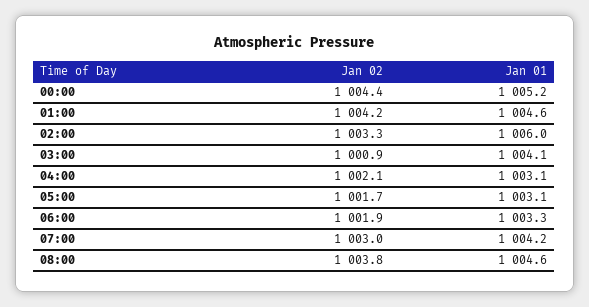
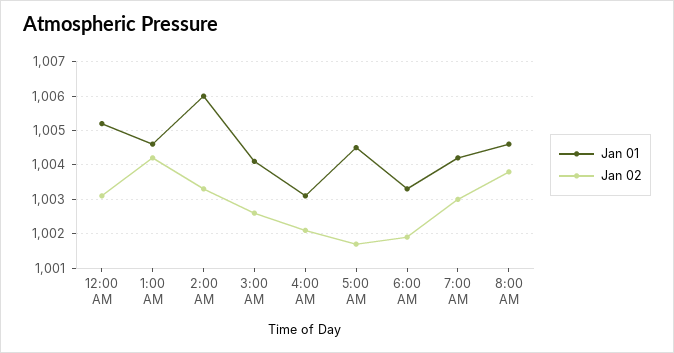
Jan 02, 00:00: 1004.4 -> 1003
Jan 02, 03:00: 1000.9 -> 1002.5
Jan 01, 05:00: 1003.1 -> 1004.5

